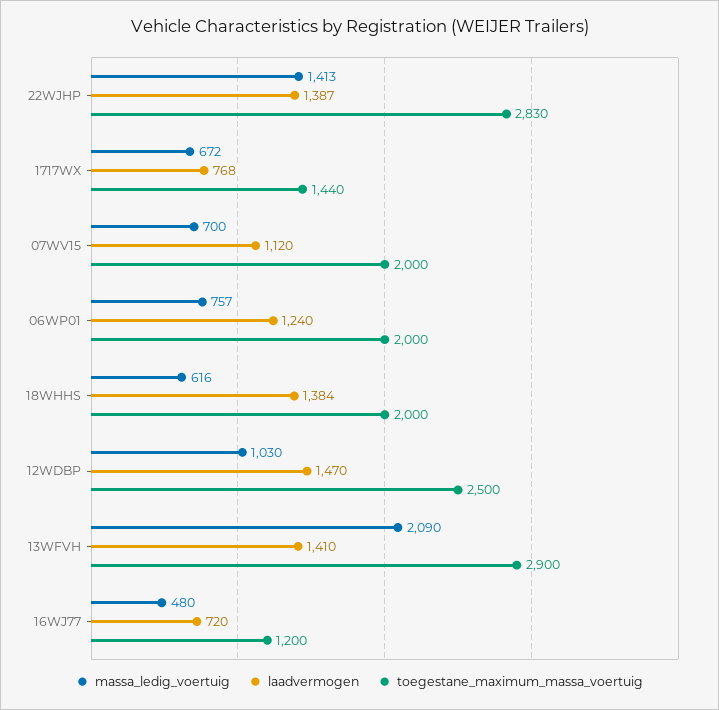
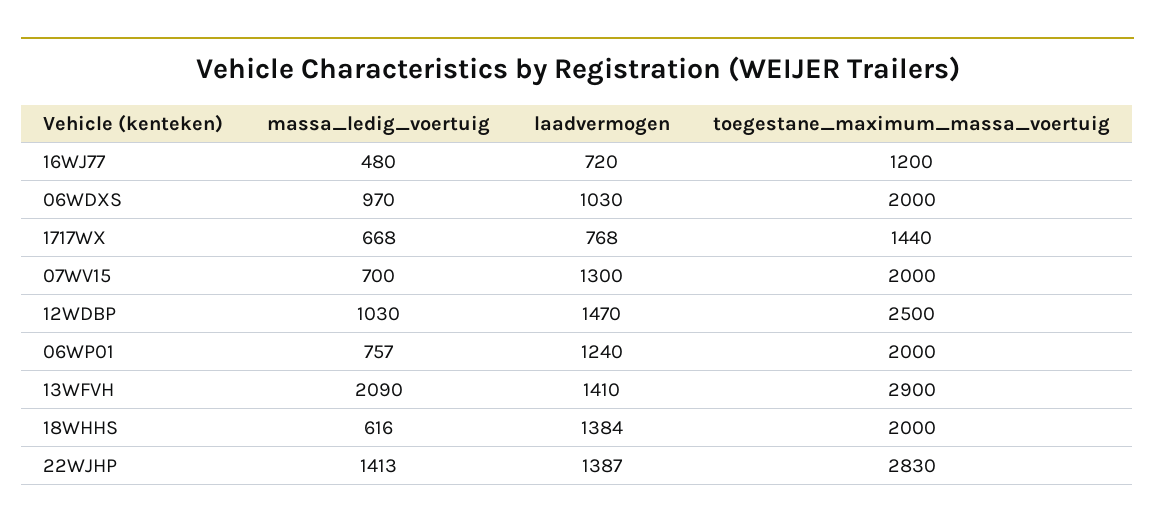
massa_ledig_voertuig, 1717WX: 672 -> 668
laadvermogen, 07WV15: 1120 -> 1300
massa_ledig_voertuig, 06WDXS: none -> 970
laadvermogen, 06WDXS: none -> 1030
toegestane_maximum_massa_voertuig, 06WDXS: none -> 2000

